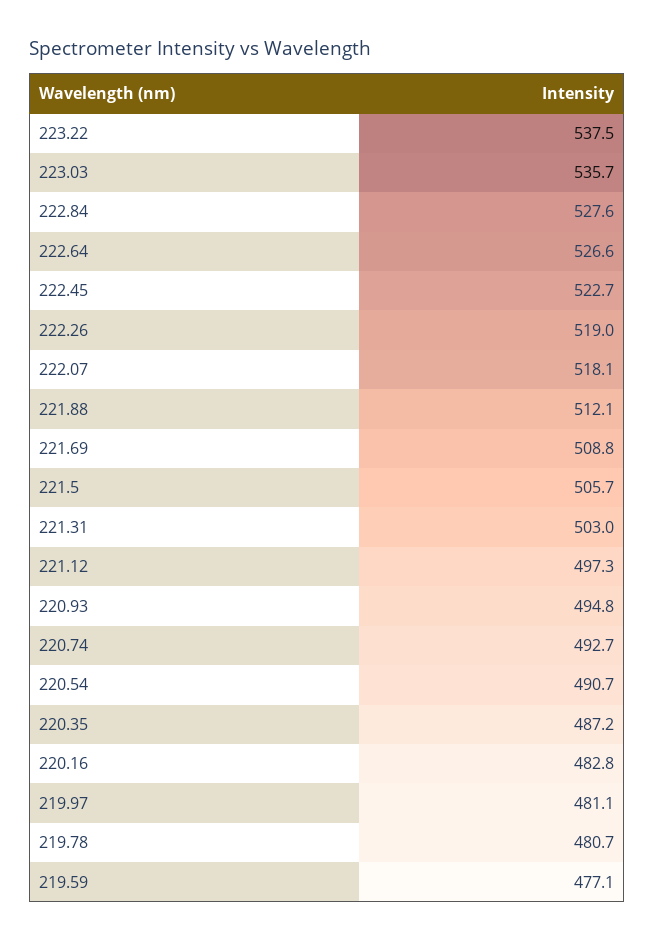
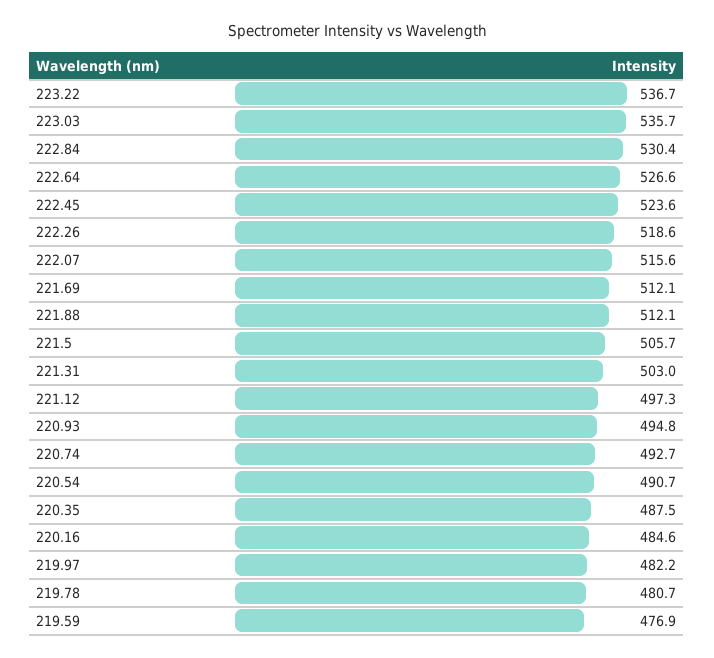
223.22: 537.5 -> 536.7
222.84: 527.6 -> 530.4
222.45: 522.7 -> 523.6
222.26: 519 -> 518.6
222.07: 518.1 -> 515.6
221.69: 508.8 -> 512.1
220.35: 487.2 -> 487.5
220.16: 482.8 -> 484.6
219.97: 481.1 -> 482.2
219.59: 477.1 -> 476.9

